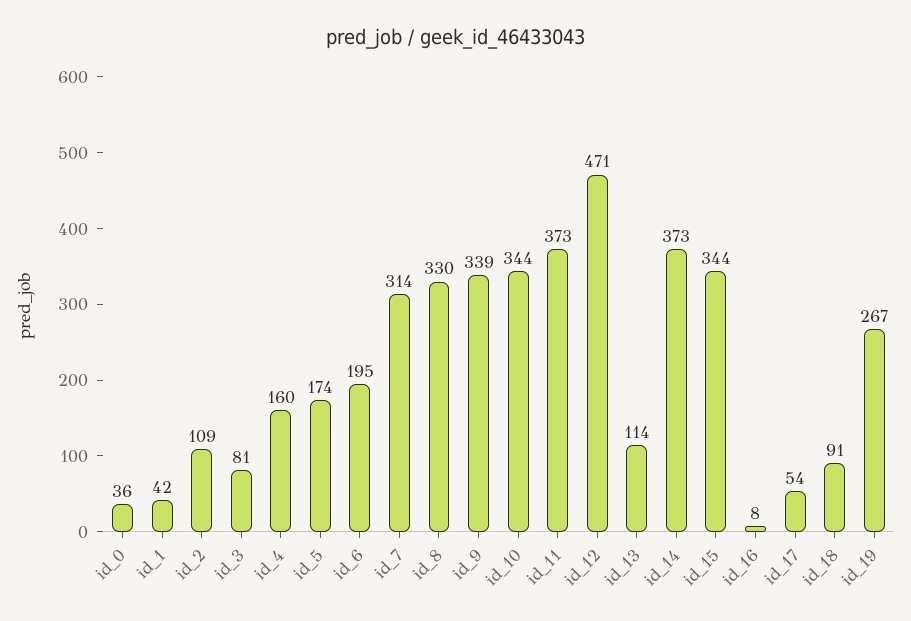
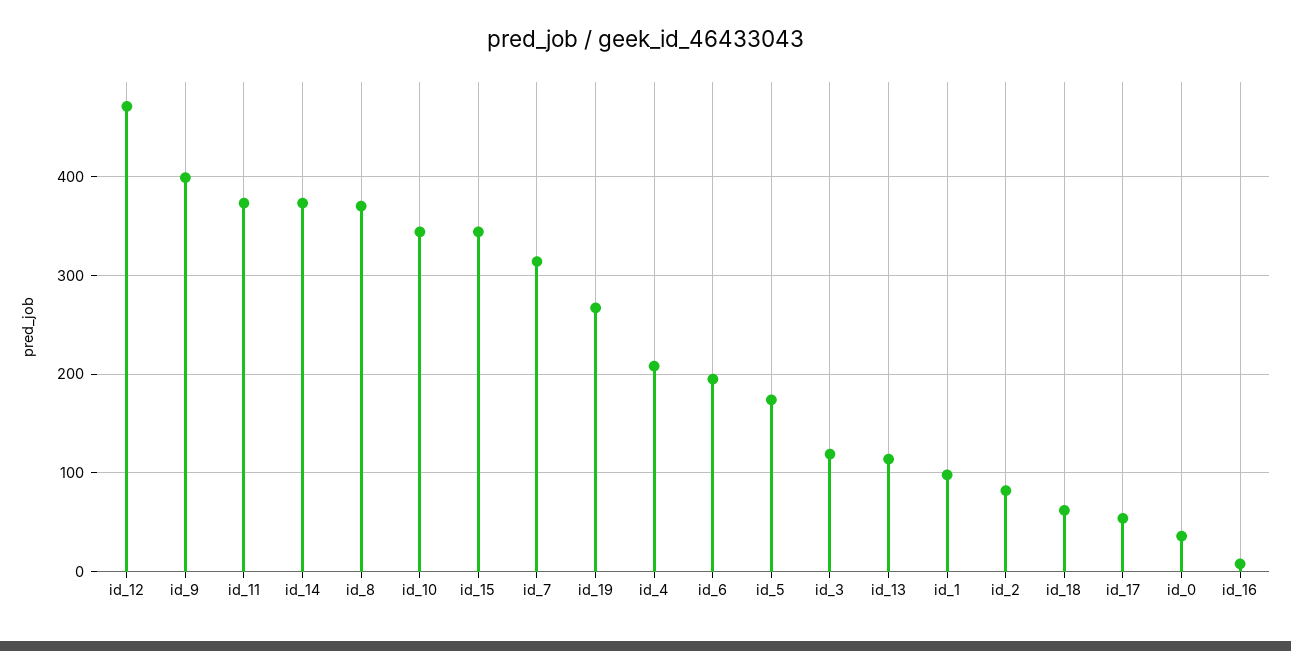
id_1: 42 -> 100
id_2: 109 -> 80
id_3: 81 -> 120
id_4: 160 -> 210
id_8: 330 -> 370
id_9: 339 -> 400
id_18: 91 -> 60

